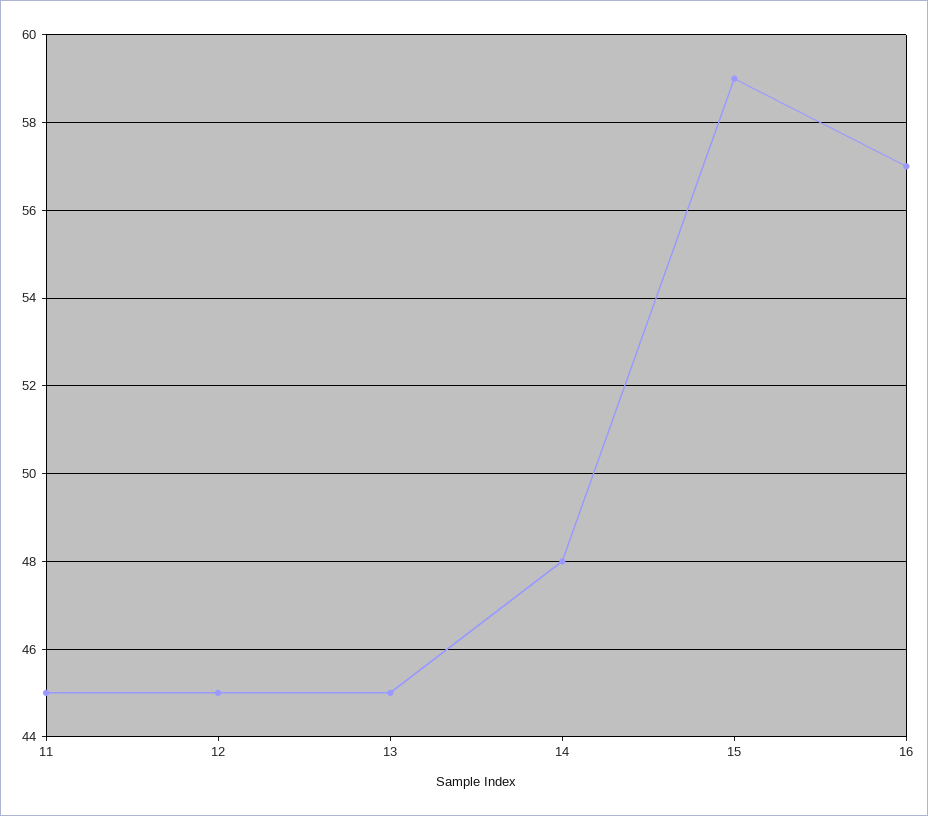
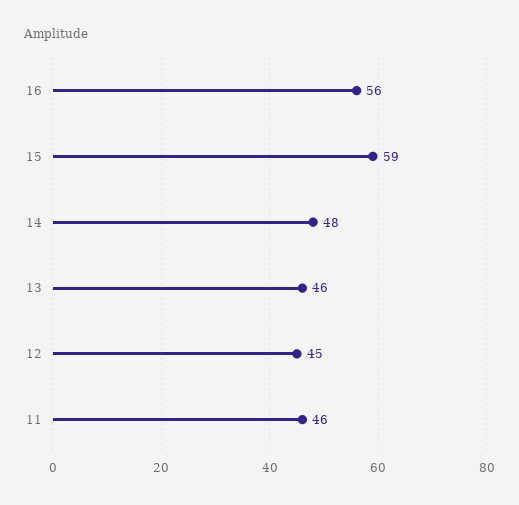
11: 45 -> 46
13: 45 -> 46
16: 57 -> 56

